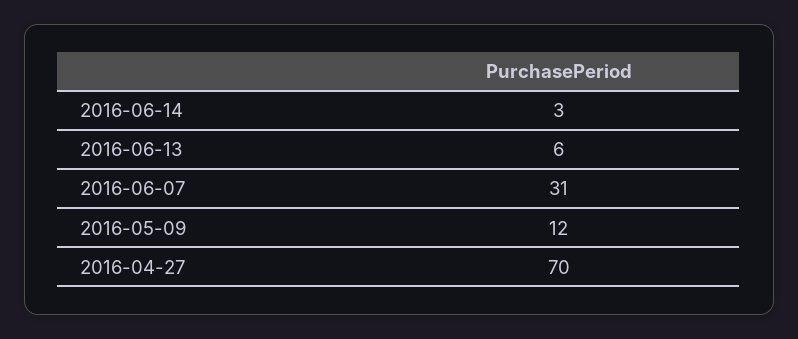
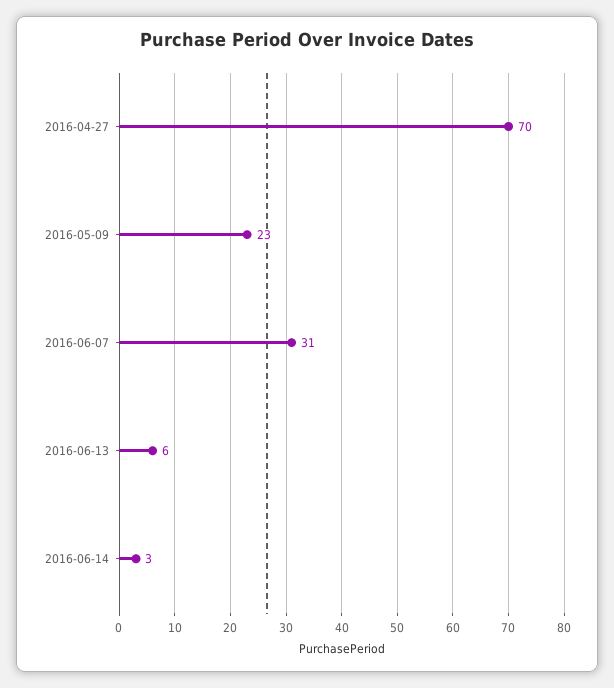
2016-05-09: 12 -> 23

